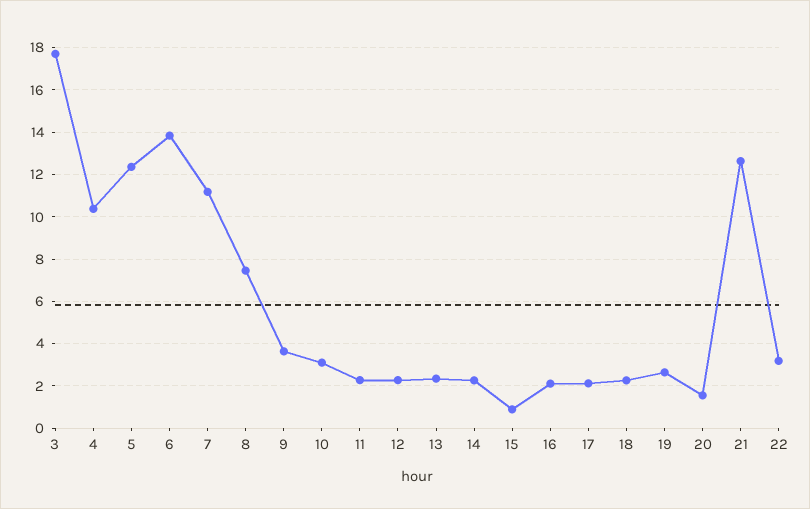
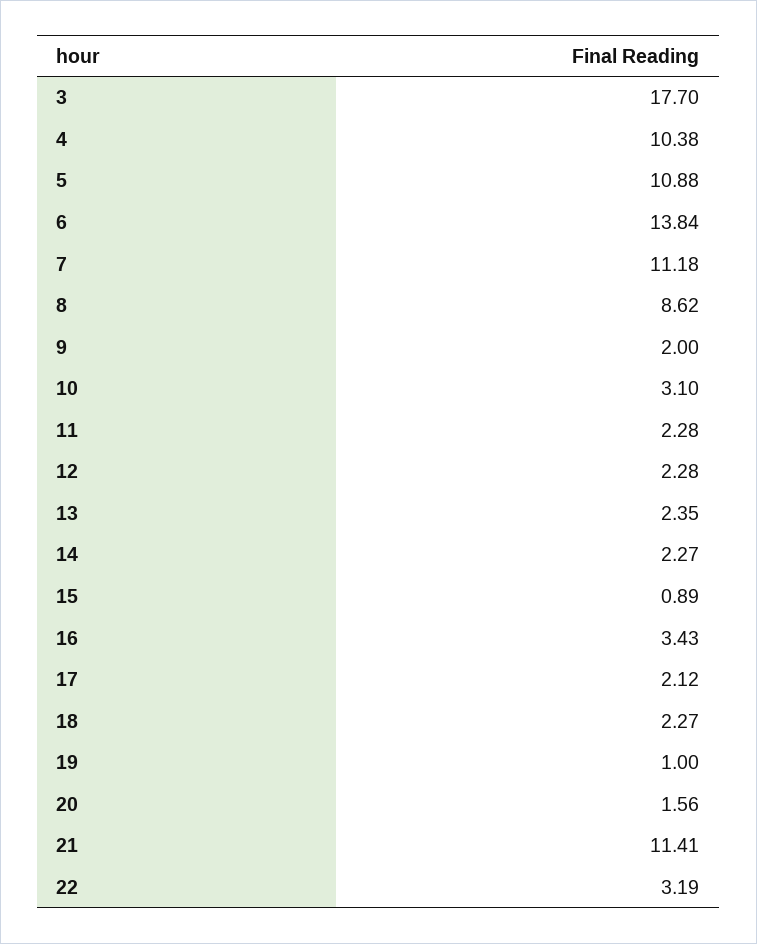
5: 12.5 -> 10.88
8: 7.5 -> 8.62
9: 3.5 -> 2
16: 2 -> 3.43
19: 2.5 -> 1
21: 12.5 -> 11.41

